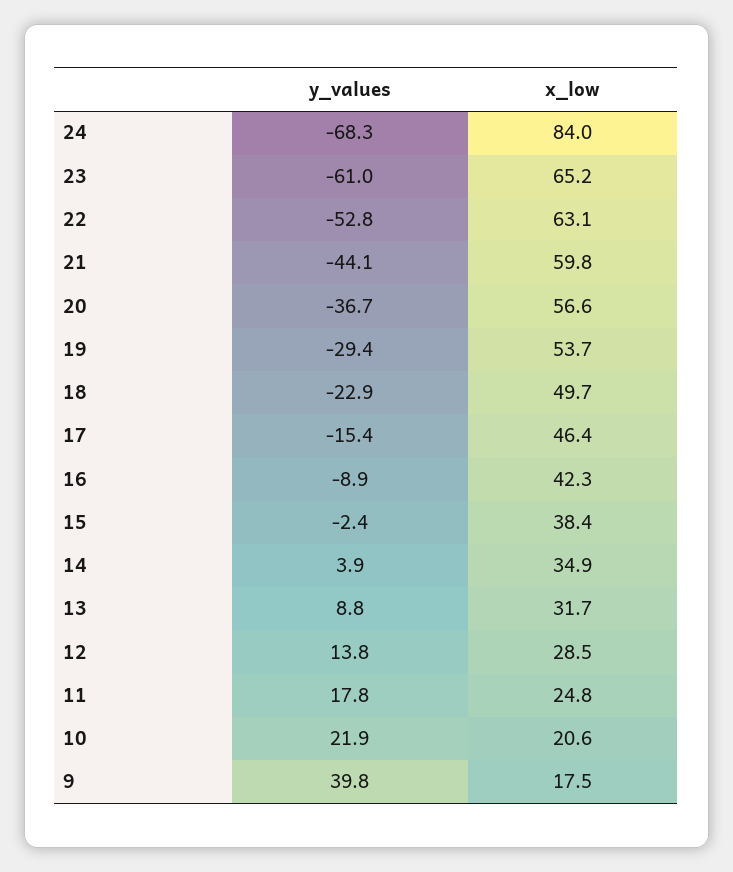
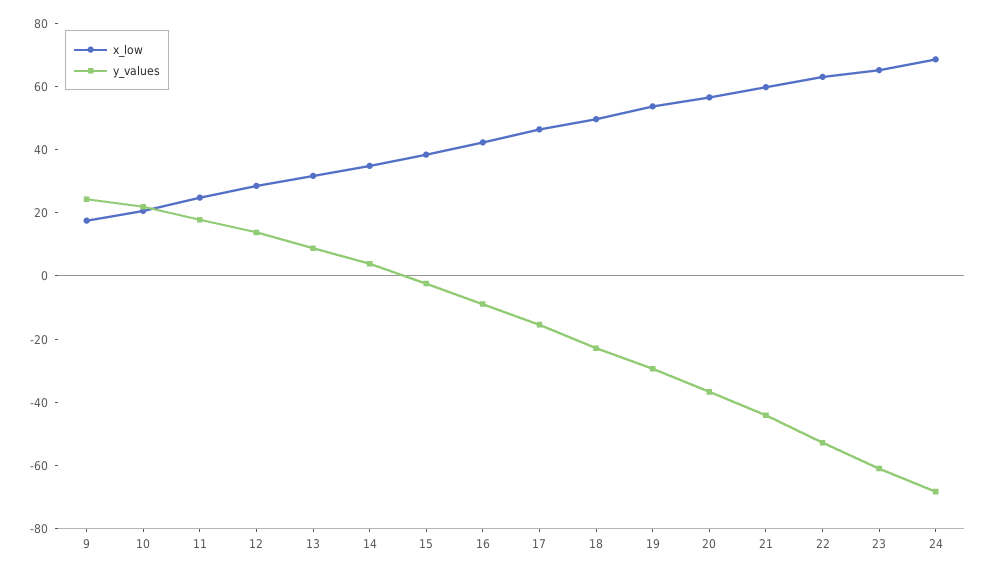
x_low, 24: 84 -> 70
y_values, 9: 39.8 -> 25

